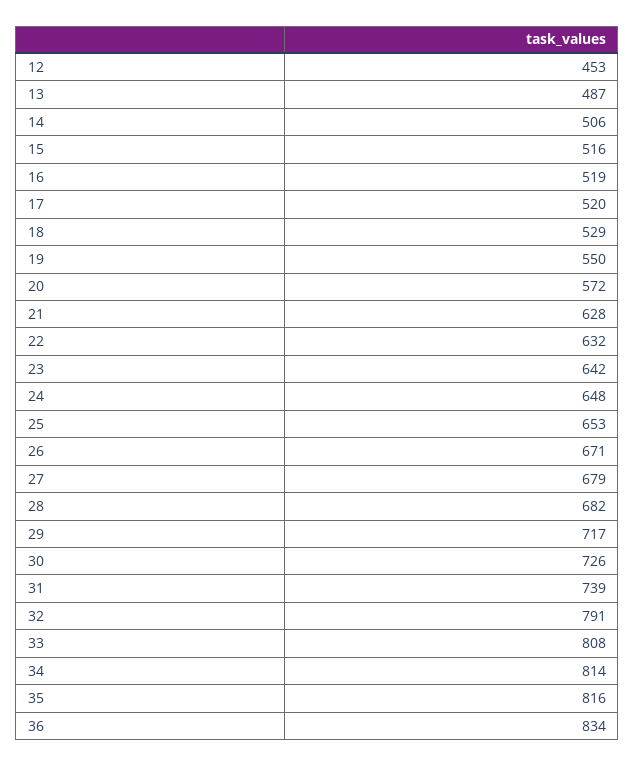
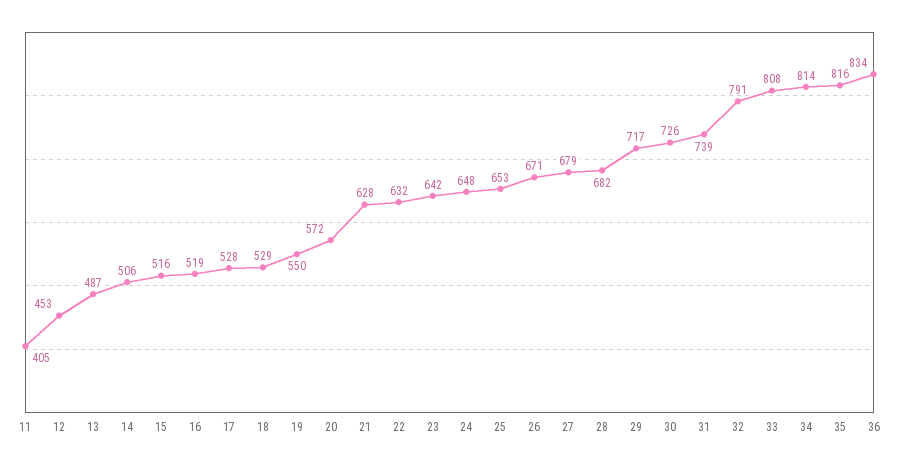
17: 520 -> 528
11: none -> 405

